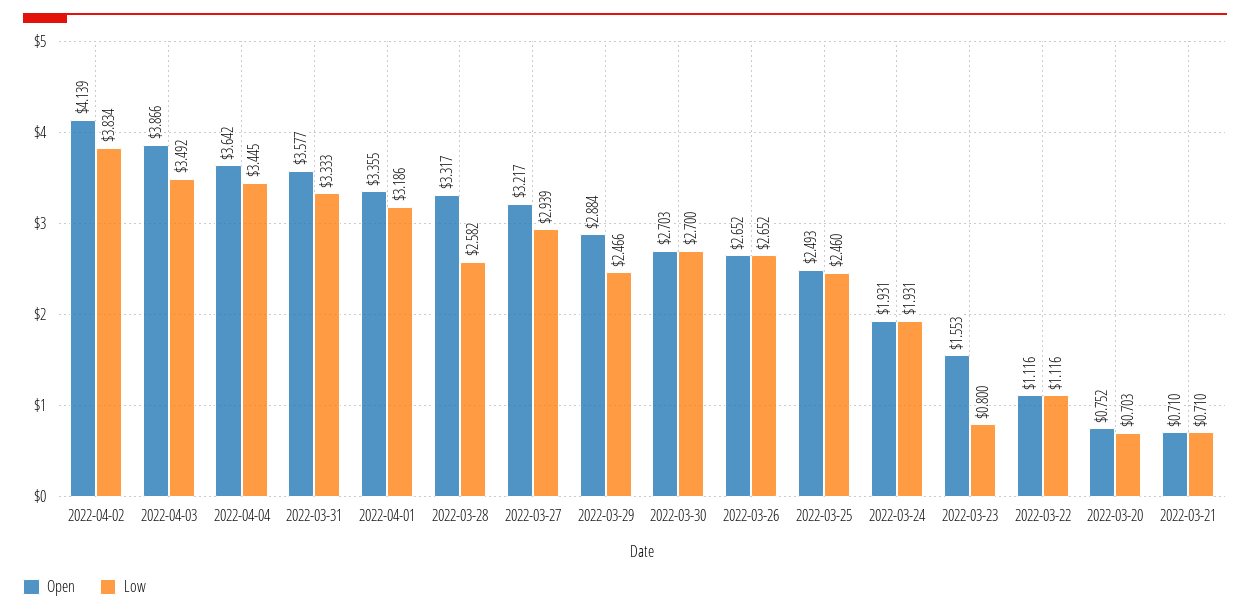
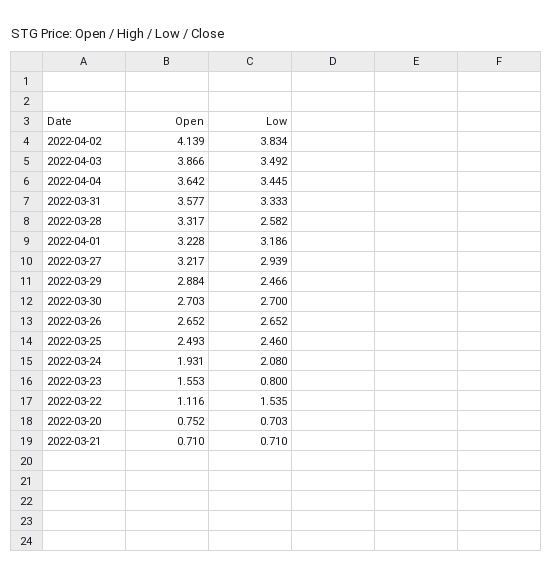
Open, 2022-04-01: 3.355 -> 3.228
Low, 2022-03-24: 1.931 -> 2.08
Low, 2022-03-22: 1.116 -> 1.535

